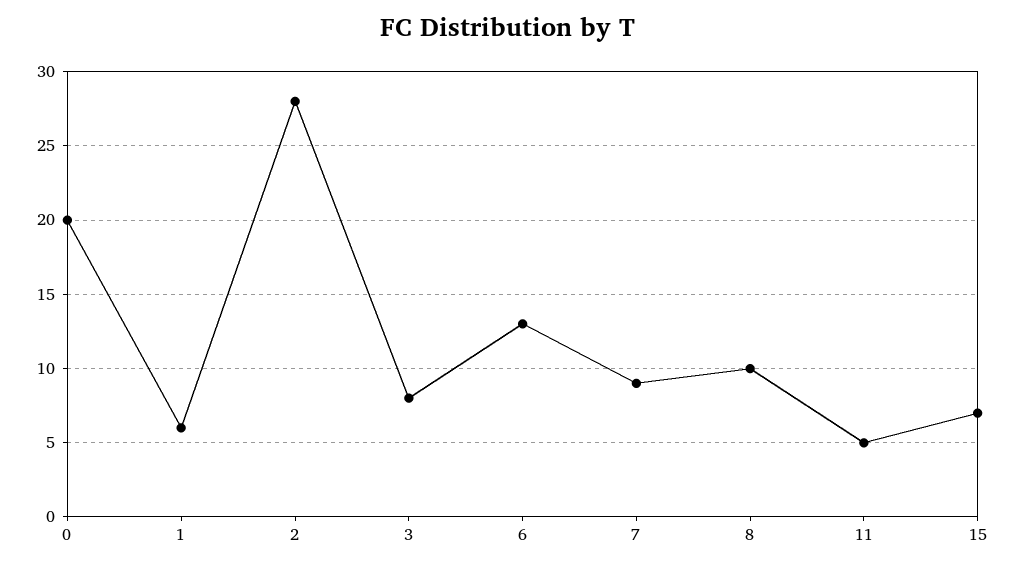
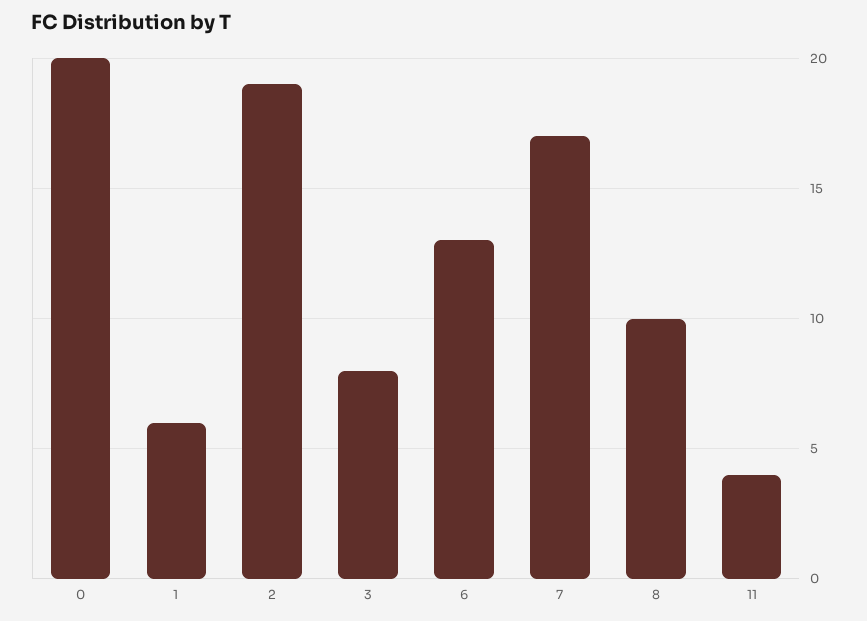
2: 28 -> 19
7: 9 -> 17
11: 5 -> 4
15: 7 -> none

